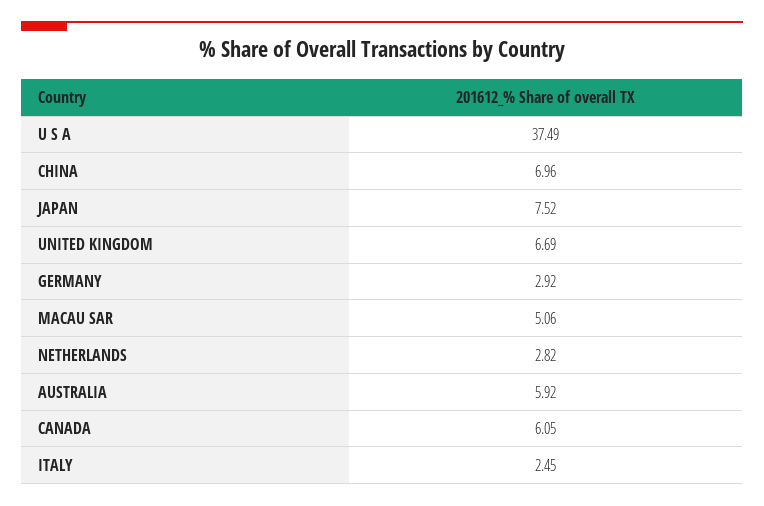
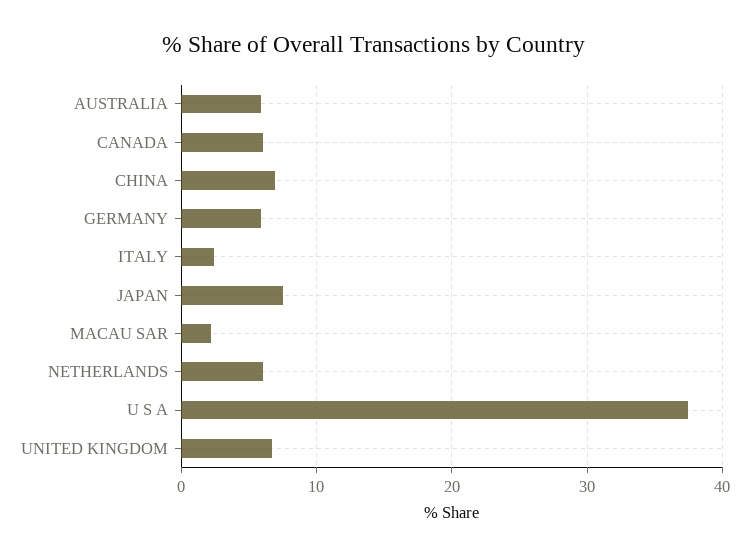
GERMANY: 2.92 -> 6
MACAU SAR: 5.06 -> 2
NETHERLANDS: 2.82 -> 6

